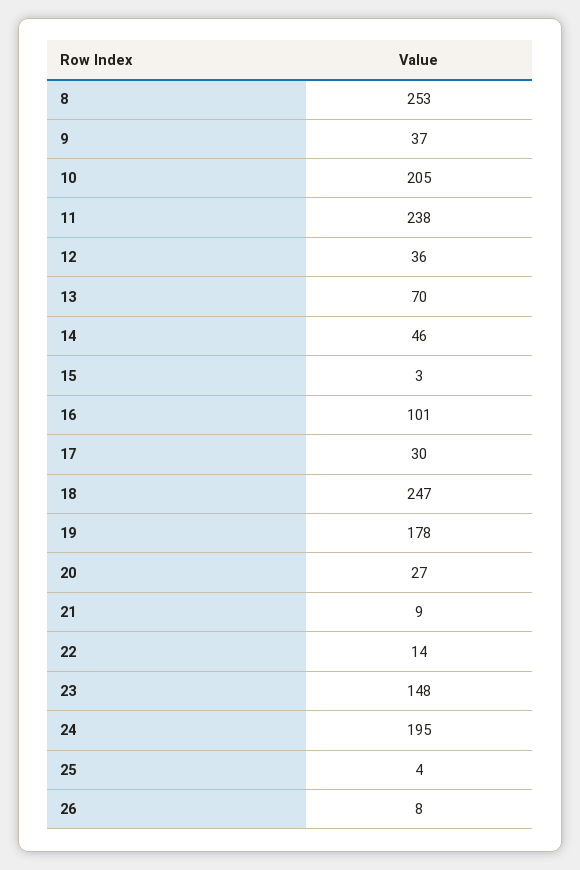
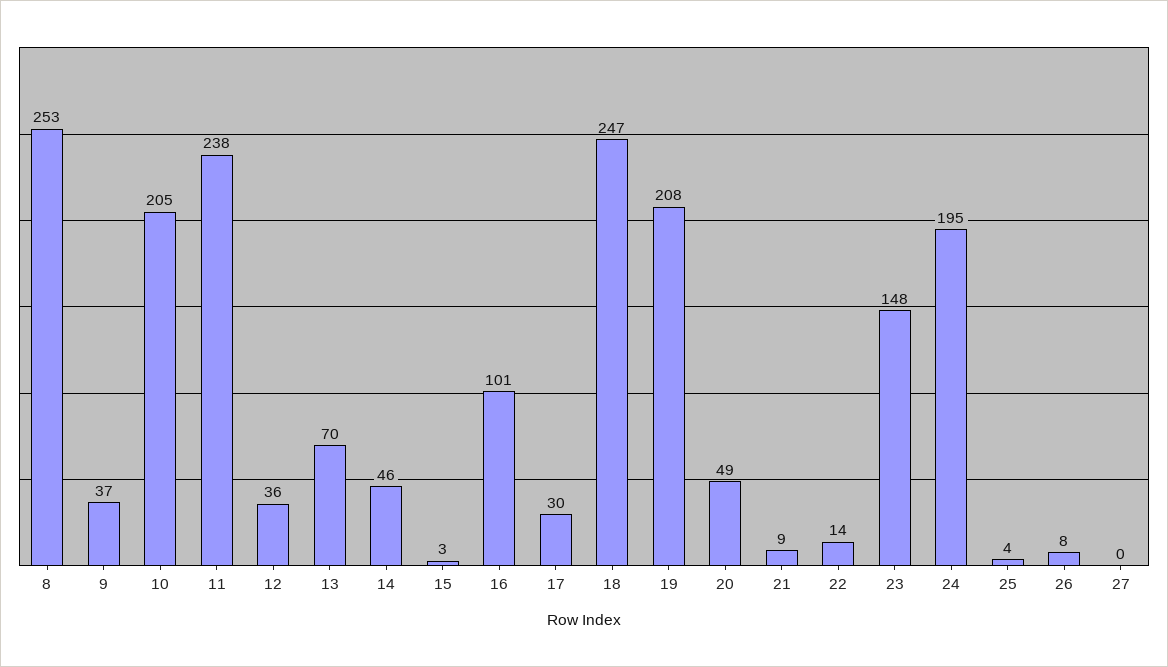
19: 178 -> 208
20: 27 -> 49
27: none -> 0

